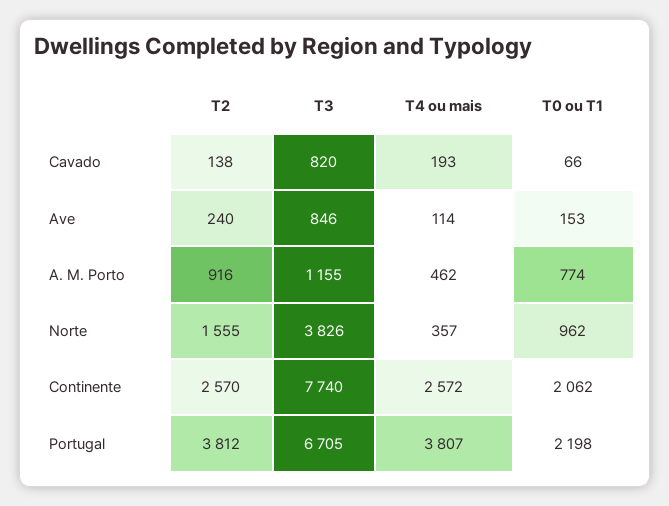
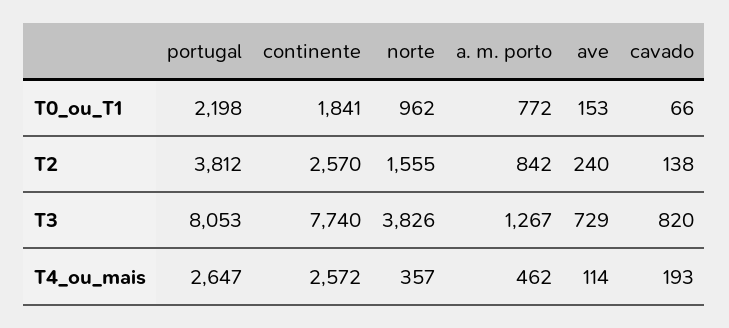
T3, Ave: 846 -> 729
T2, A. M. Porto: 916 -> 842
T3, A. M. Porto: 1155 -> 1267
T0 ou T1, A. M. Porto: 774 -> 772
T0 ou T1, Continente: 2062 -> 1841
T3, Portugal: 6705 -> 8053
T4 ou mais, Portugal: 3807 -> 2647

